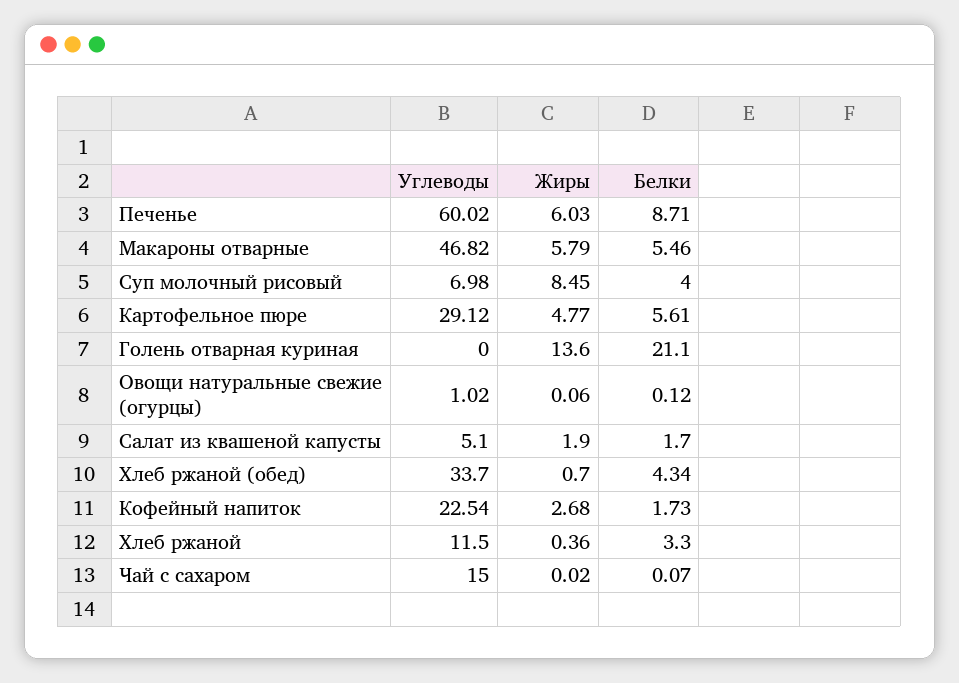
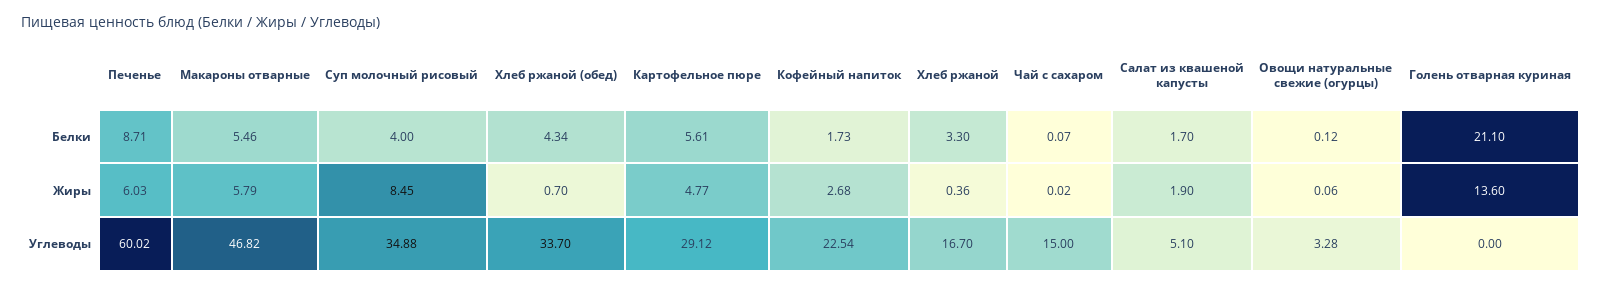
Углеводы, Суп молочный рисовый: 6.98 -> 34.88
Углеводы, Овощи натуральные свежие (огурцы): 1.02 -> 3.28
Углеводы, Хлеб ржаной: 11.5 -> 16.7

